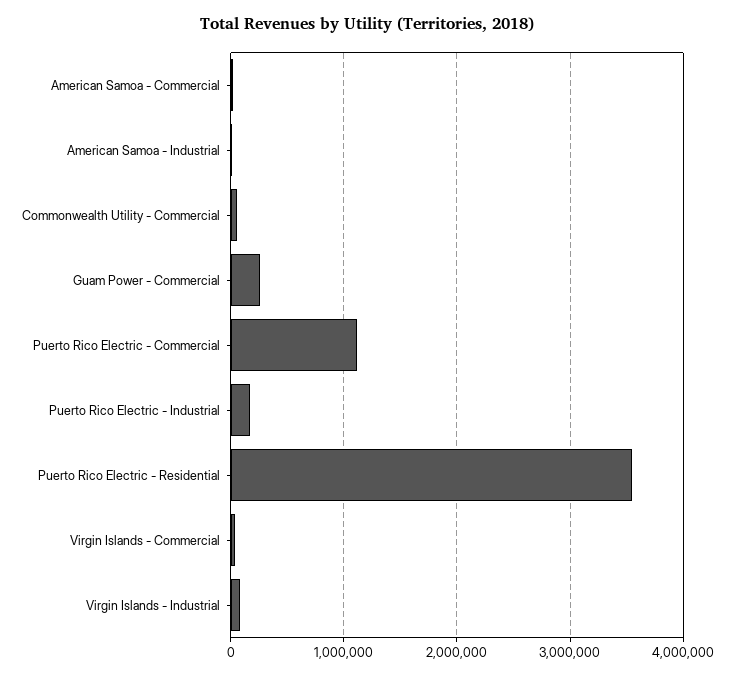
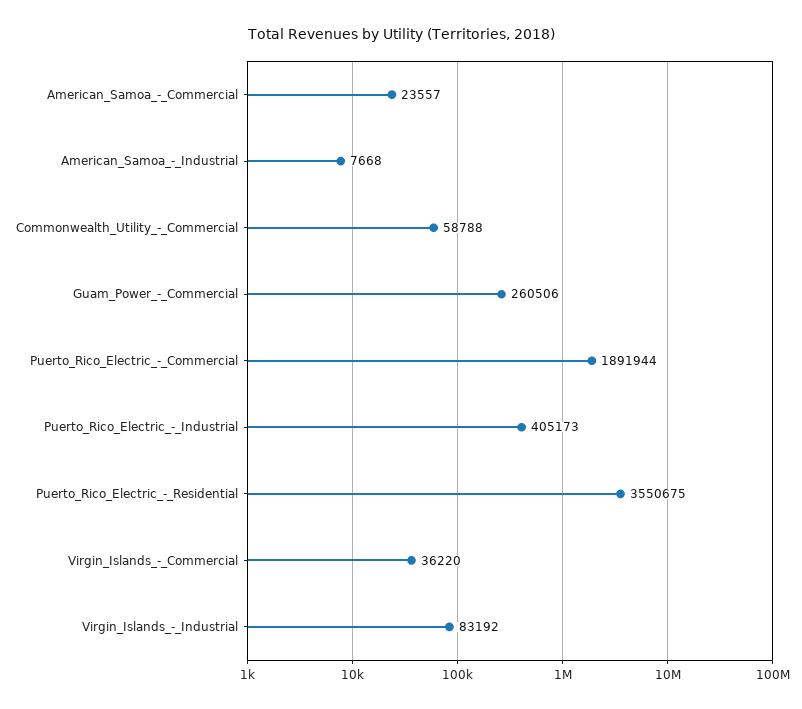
Puerto Rico Electric - Commercial: 1100000 -> 1891944
Puerto Rico Electric - Industrial: 200000 -> 405173

